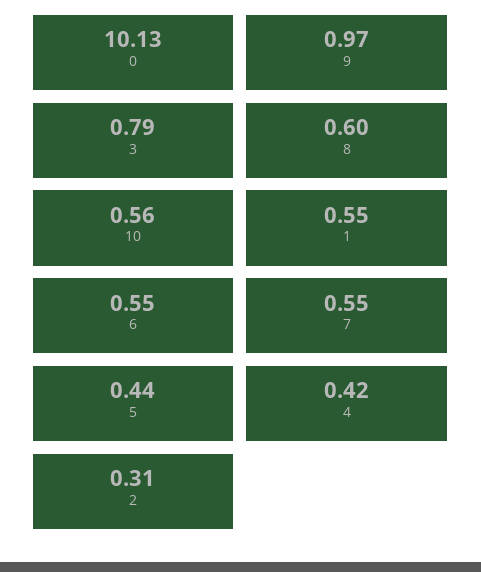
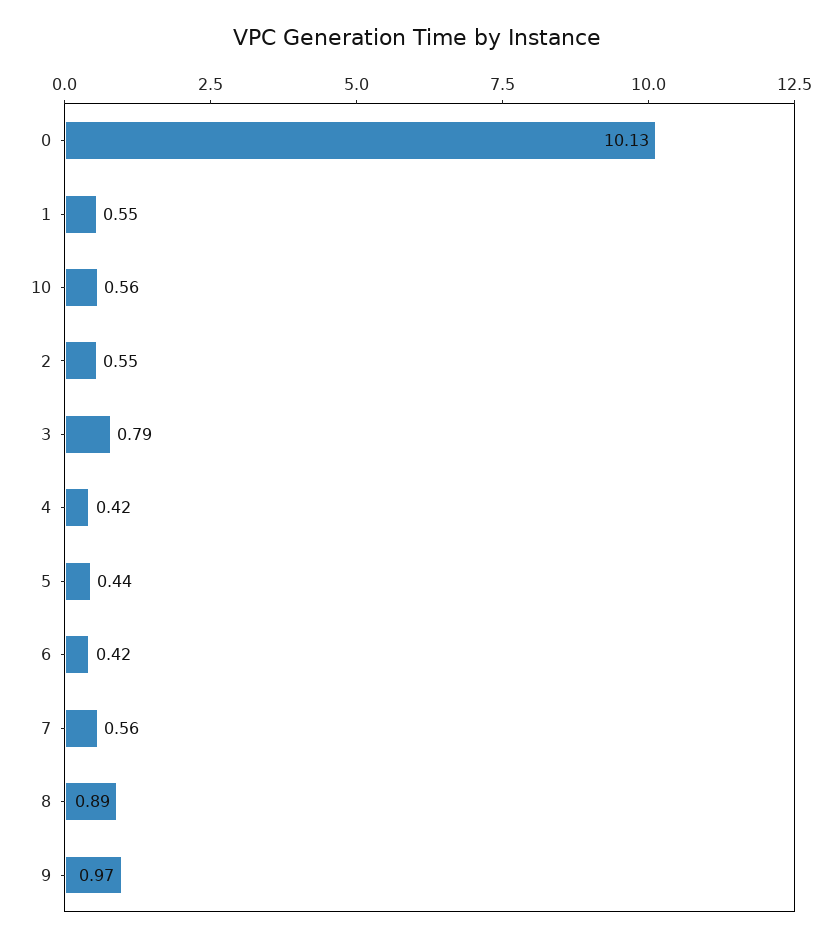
8: 0.6 -> 0.89
6: 0.55 -> 0.42
7: 0.55 -> 0.56
2: 0.31 -> 0.55

